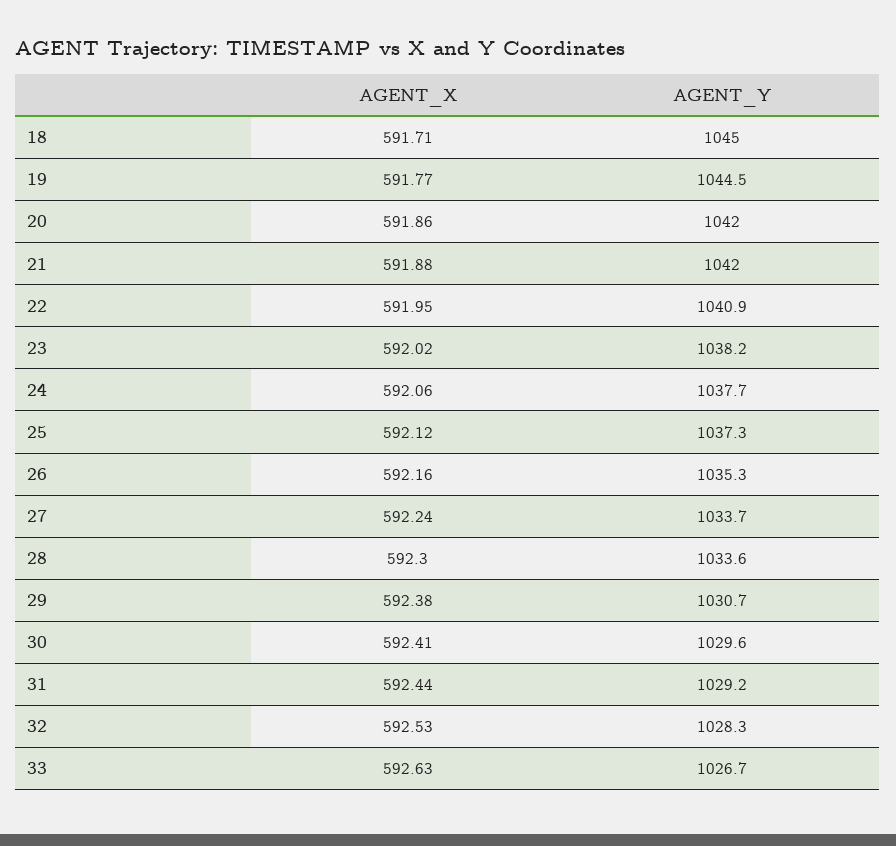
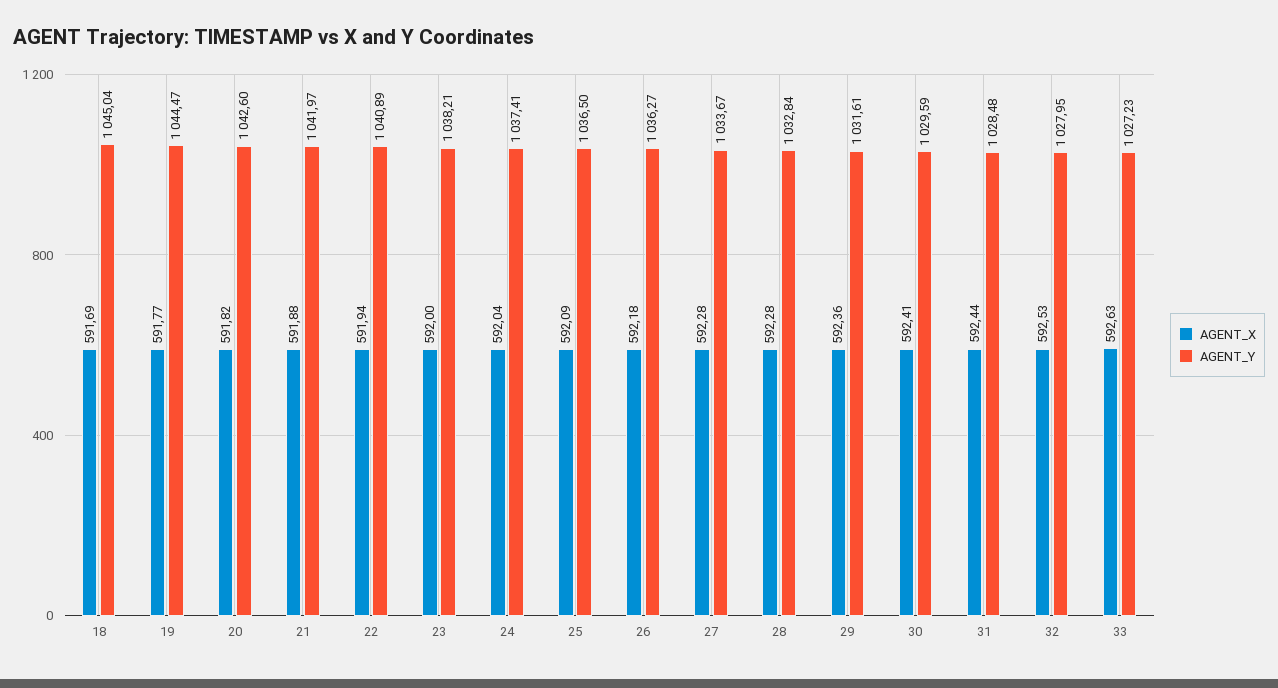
AGENT_X, 18: 591.71 -> 591.69
AGENT_X, 20: 591.86 -> 591.82
AGENT_Y, 20: 1042 -> 1042.6
AGENT_X, 22: 591.95 -> 591.94
AGENT_X, 23: 592.02 -> 592
AGENT_X, 24: 592.06 -> 592.04
AGENT_Y, 24: 1037.7 -> 1037.41
AGENT_X, 25: 592.12 -> 592.09
AGENT_Y, 25: 1037.3 -> 1036.5
AGENT_X, 26: 592.16 -> 592.18
AGENT_Y, 26: 1035.3 -> 1036.27
AGENT_X, 27: 592.24 -> 592.28
AGENT_X, 28: 592.3 -> 592.28
AGENT_Y, 28: 1033.6 -> 1032.84
AGENT_X, 29: 592.38 -> 592.36
AGENT_Y, 29: 1030.7 -> 1031.61
AGENT_Y, 31: 1029.2 -> 1028.48
AGENT_Y, 32: 1028.3 -> 1027.95
AGENT_Y, 33: 1026.7 -> 1027.23

